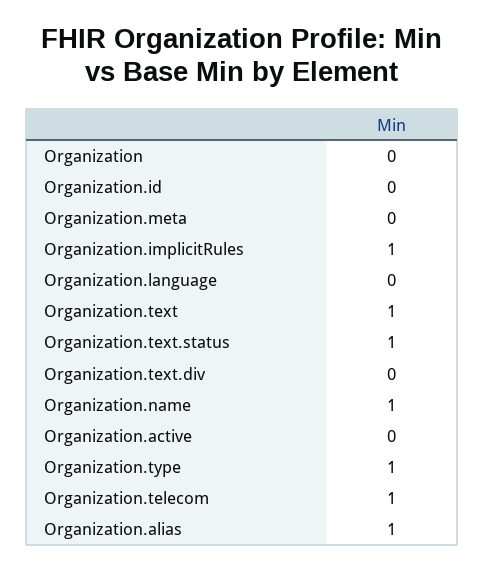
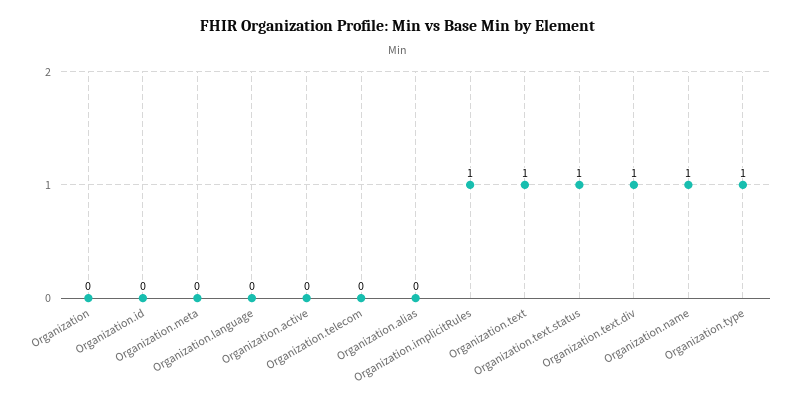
Organization.text.div: 0 -> 1
Organization.telecom: 1 -> 0
Organization.alias: 1 -> 0

